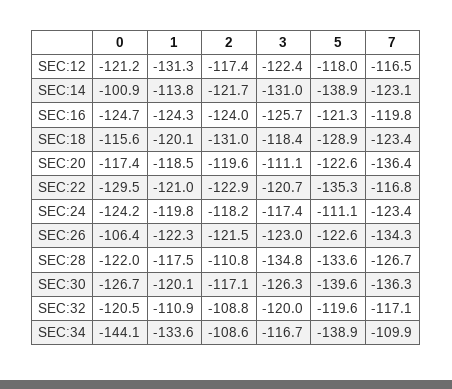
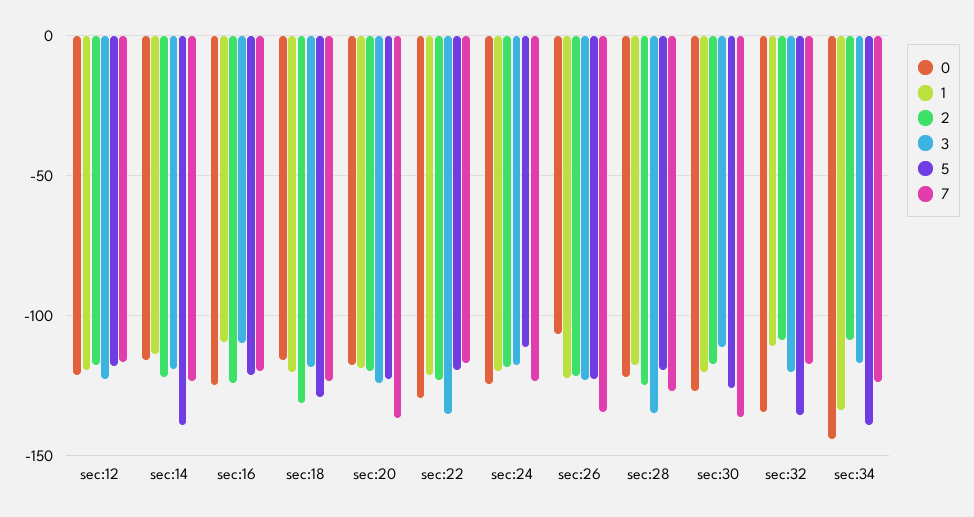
1, SEC:12: -131.3 -> -120
0, SEC:14: -100.9 -> -115
3, SEC:14: -131 -> -120
1, SEC:16: -124.3 -> -110
3, SEC:16: -125.7 -> -110
3, SEC:20: -111.1 -> -125
3, SEC:22: -120.7 -> -135
5, SEC:22: -135.3 -> -120
2, SEC:28: -110.8 -> -125
5, SEC:28: -133.6 -> -120
3, SEC:30: -126.3 -> -110
5, SEC:30: -139.6 -> -125
0, SEC:32: -120.5 -> -135
5, SEC:32: -119.6 -> -135
7, SEC:34: -109.9 -> -125

